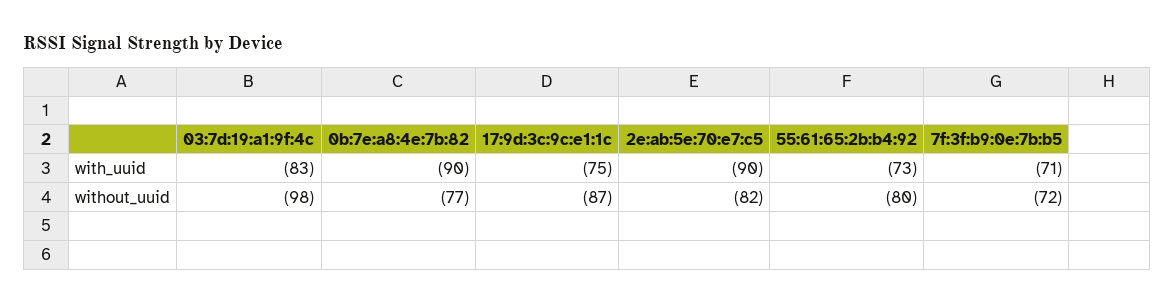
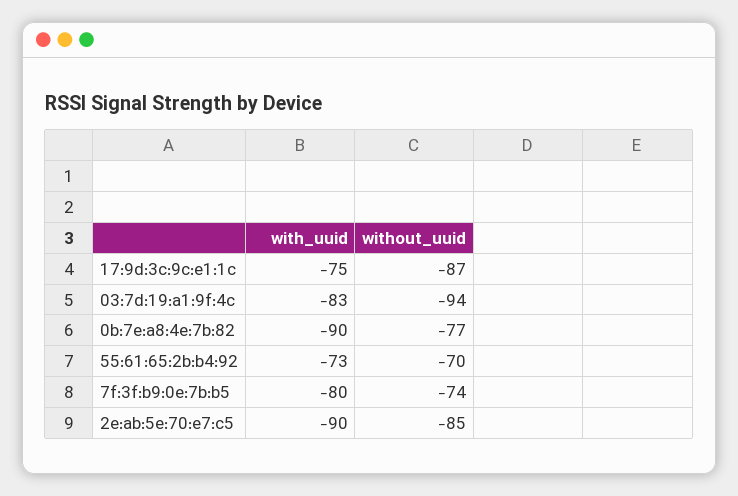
7f:3f:b9:0e:7b:b5, with_uuid: -71 -> -80
03:7d:19:a1:9f:4c, without_uuid: -98 -> -94
2e:ab:5e:70:e7:c5, without_uuid: -82 -> -85
55:61:65:2b:b4:92, without_uuid: -80 -> -70
7f:3f:b9:0e:7b:b5, without_uuid: -72 -> -74

